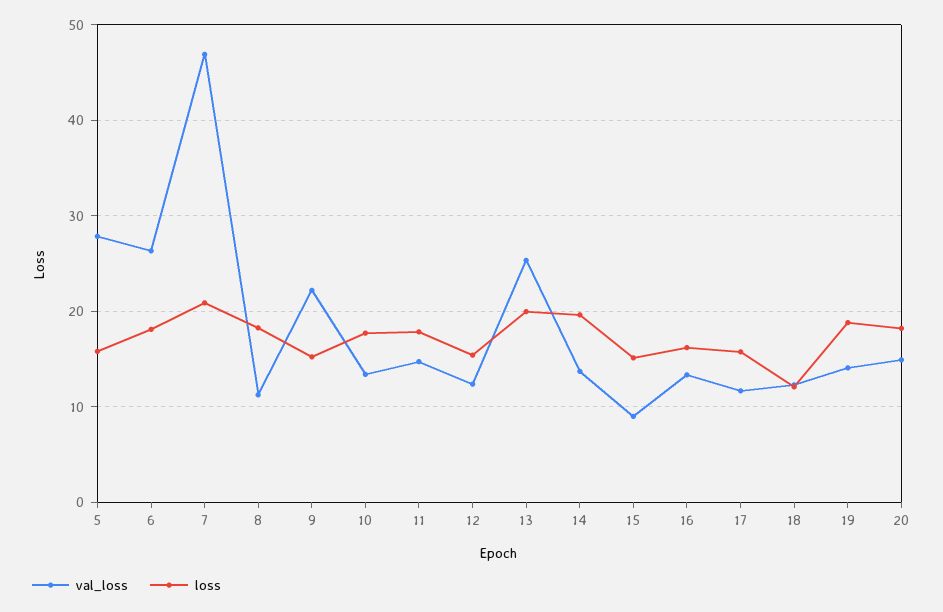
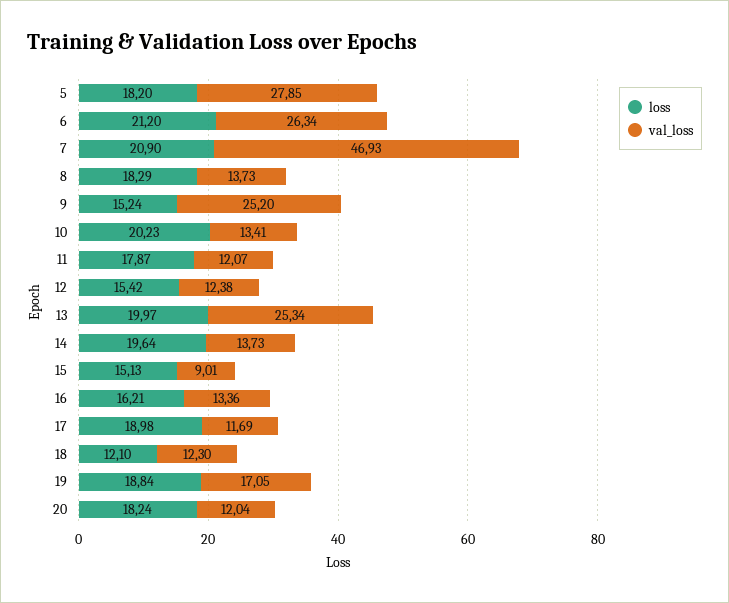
loss, 5: 16 -> 18.2
loss, 6: 18 -> 21.2
val_loss, 8: 11 -> 13.73
val_loss, 9: 22 -> 25.2
loss, 10: 18 -> 20.23
val_loss, 11: 15 -> 12.07
loss, 17: 16 -> 18.98
val_loss, 19: 14 -> 17.05
val_loss, 20: 15 -> 12.04

